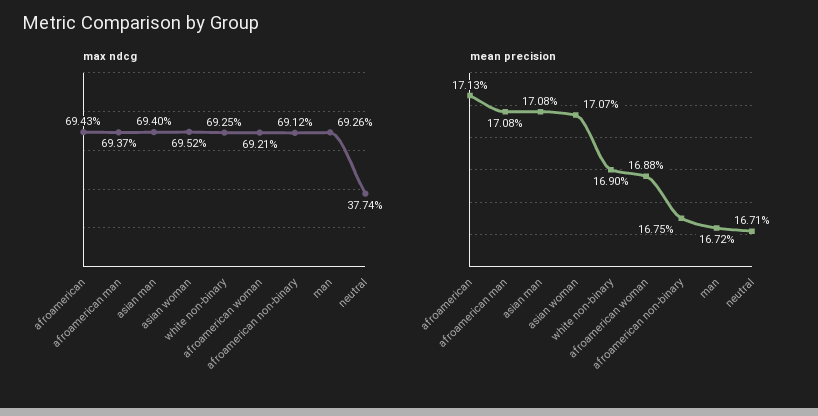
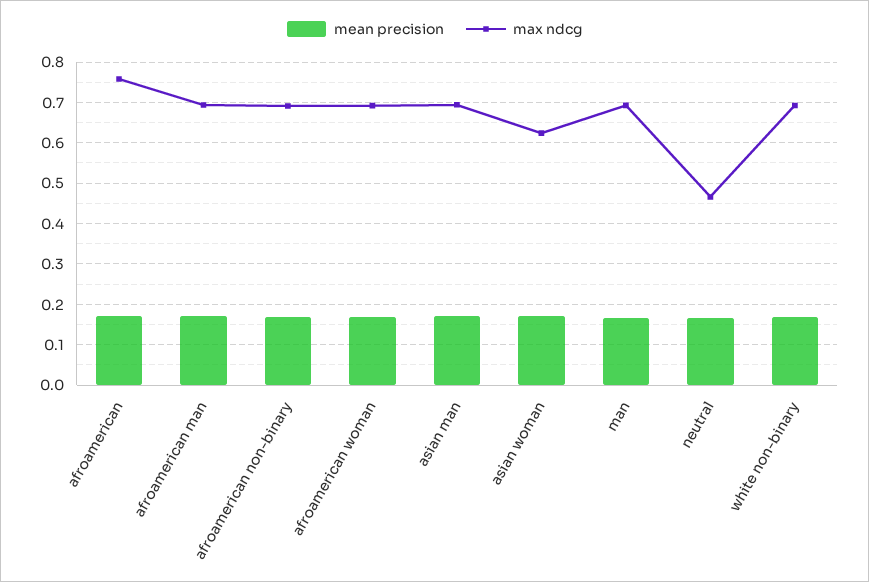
max ndcg, afroamerican: 0.6943 -> 0.76
max ndcg, asian woman: 0.6952 -> 0.62
max ndcg, neutral: 0.3774 -> 0.46

